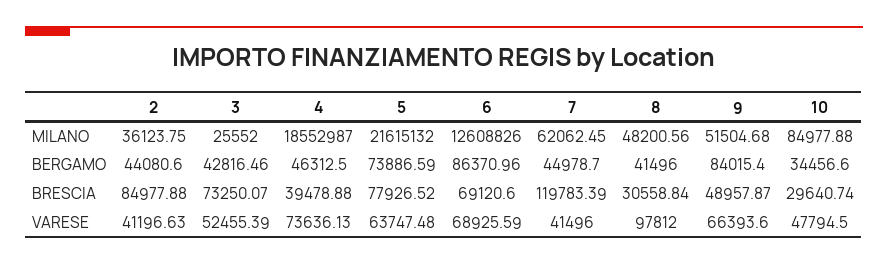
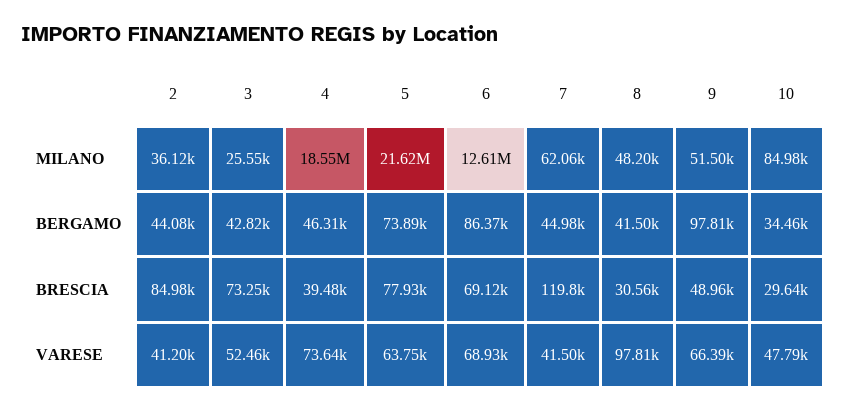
9, BERGAMO: 84015.4 -> 97810

